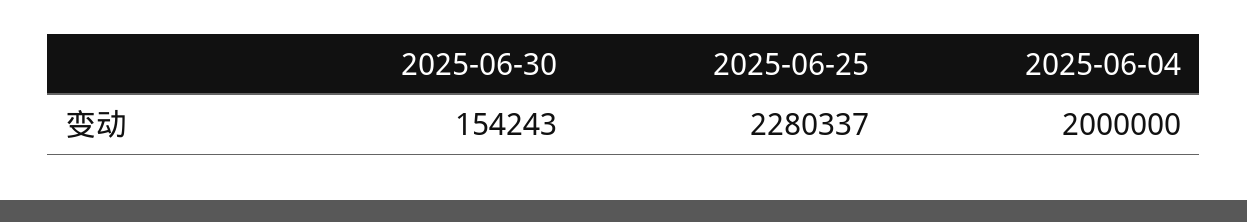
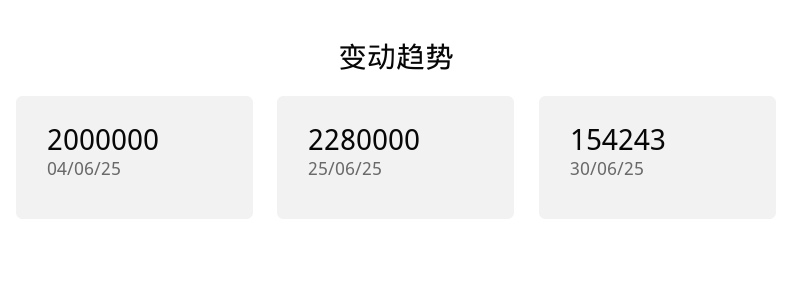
2025-06-25: 2280337 -> 2280000

